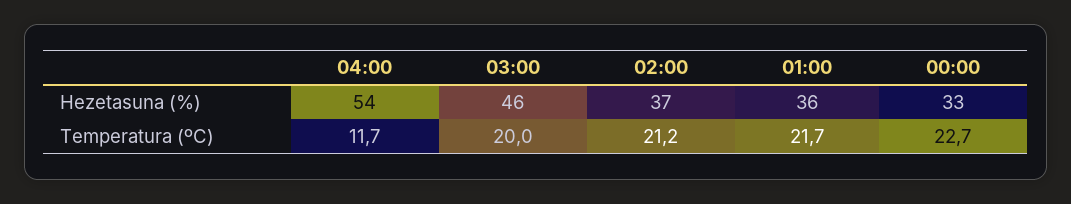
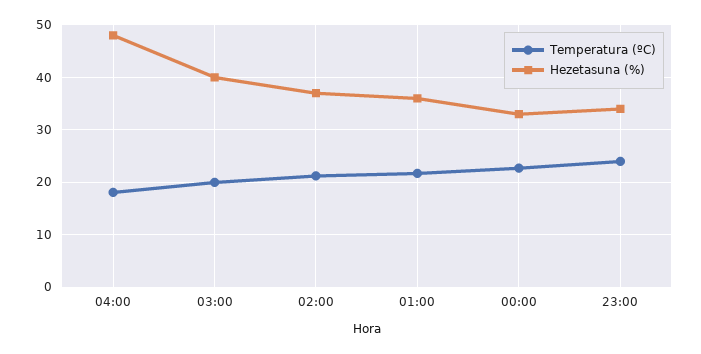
Hezetasuna (%), 04:00: 54 -> 48
Hezetasuna (%), 03:00: 46 -> 40
Temperatura (ºC), 04:00: 11.7 -> 18
Temperatura (ºC), 23:00: none -> 24
Hezetasuna (%), 23:00: none -> 34

